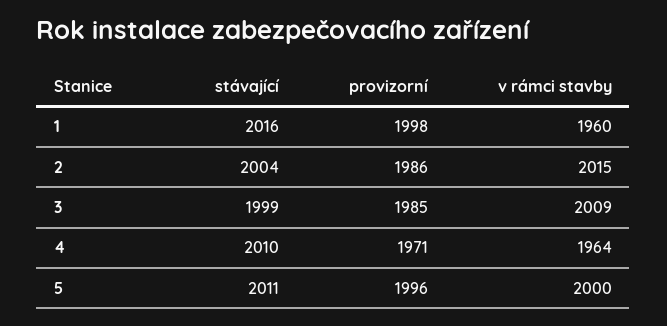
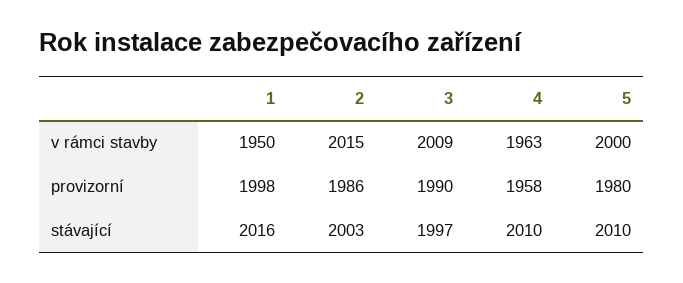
v rámci stavby, 1: 1960 -> 1950
stávající, 2: 2004 -> 2003
stávající, 3: 1999 -> 1997
provizorní, 3: 1985 -> 1990
provizorní, 4: 1971 -> 1958
v rámci stavby, 4: 1964 -> 1963
stávající, 5: 2011 -> 2010
provizorní, 5: 1996 -> 1980

